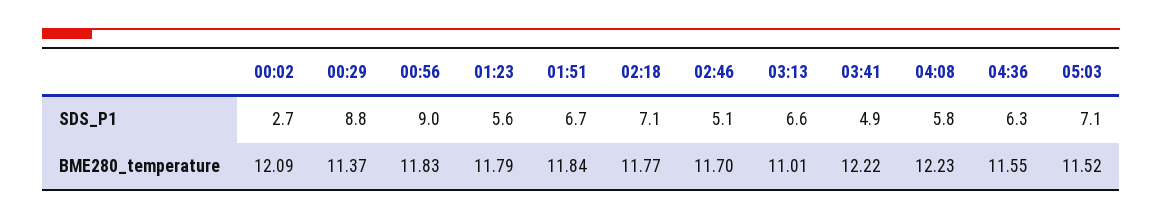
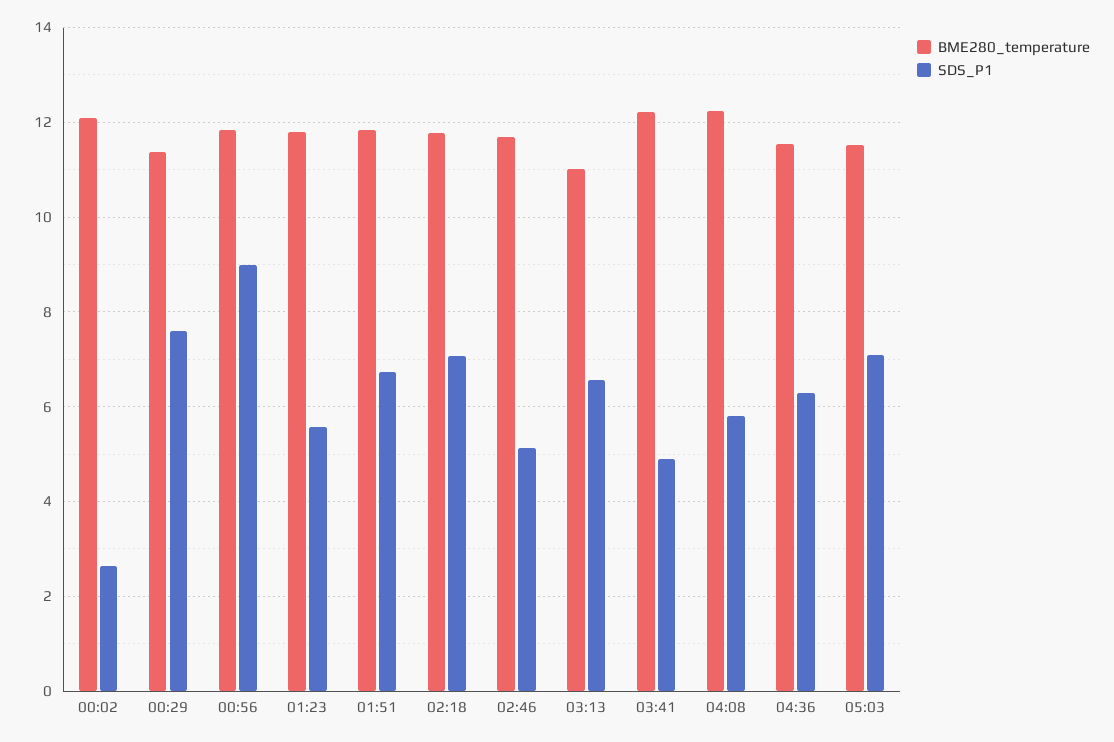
SDS_P1, 00:29: 8.8 -> 7.6

